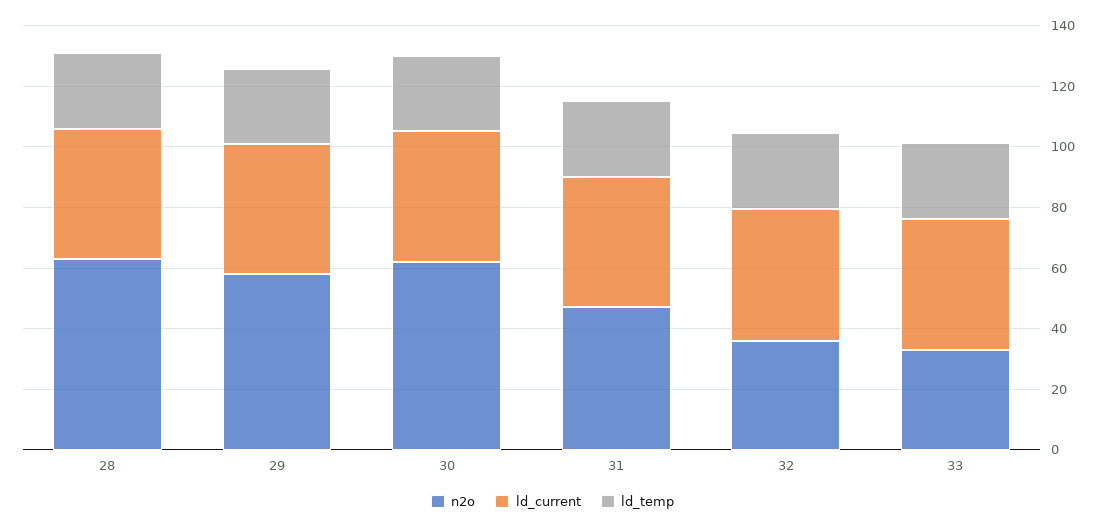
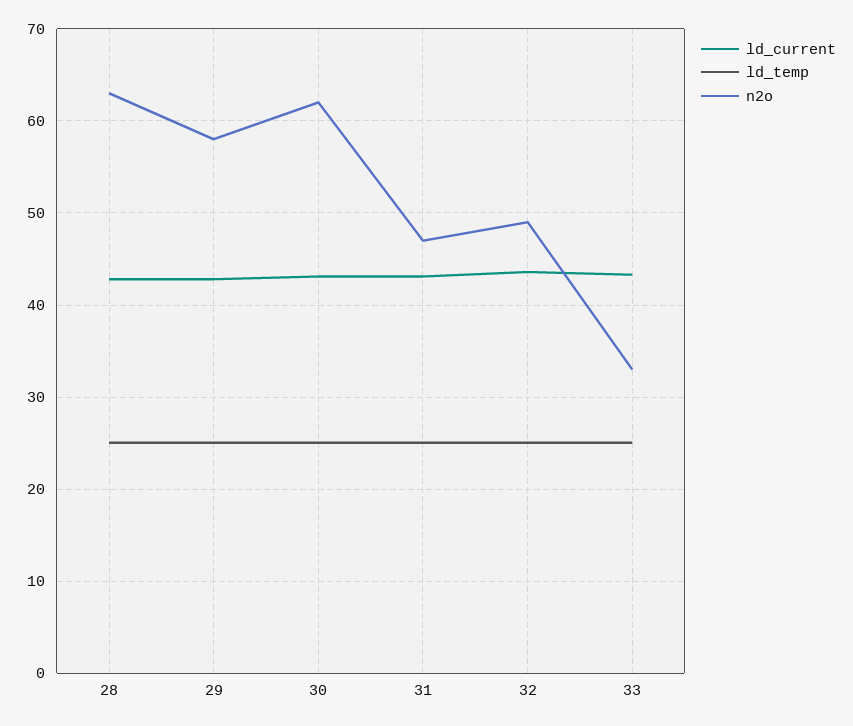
n2o, 32: 35 -> 49

